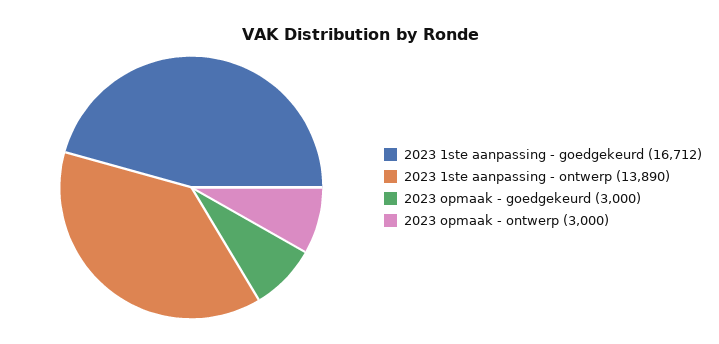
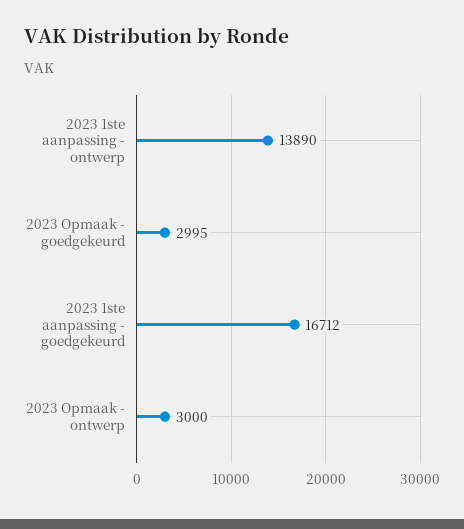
2023 opmaak - goedgekeurd: 3000 -> 2995

